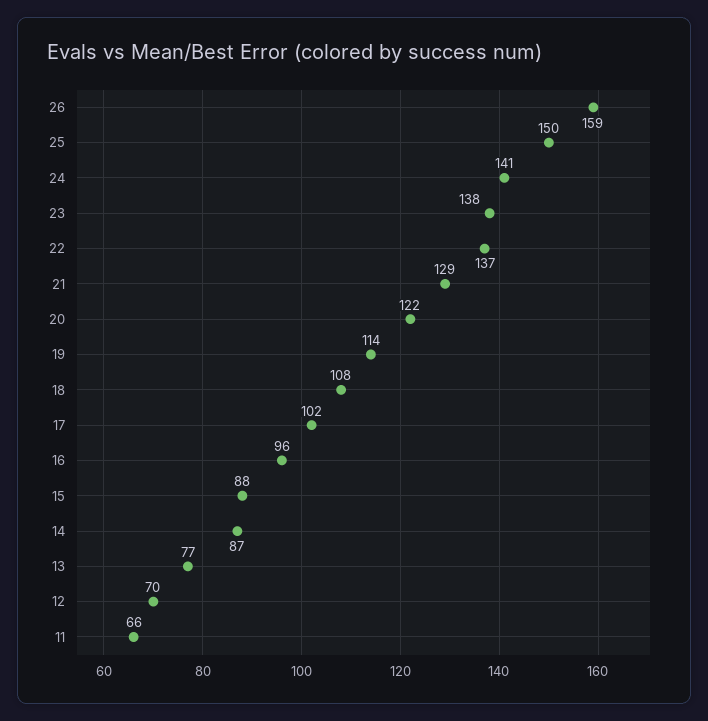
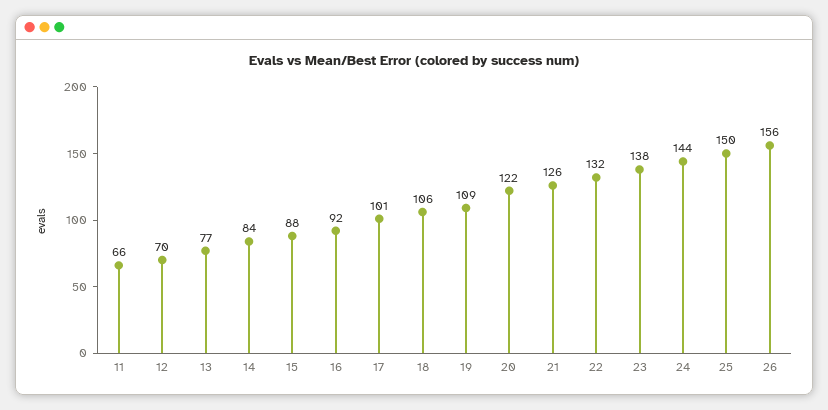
26: 159 -> 156
24: 141 -> 144
22: 137 -> 132
21: 129 -> 126
19: 114 -> 109
18: 108 -> 106
17: 102 -> 101
16: 96 -> 92
14: 87 -> 84

